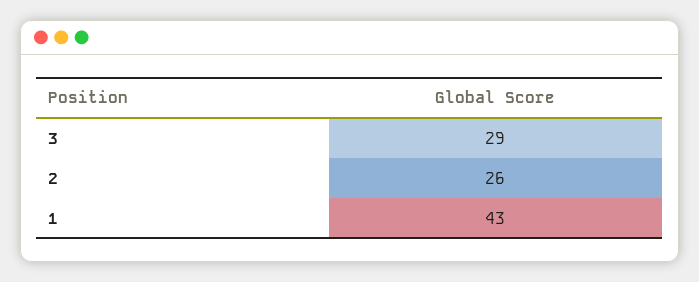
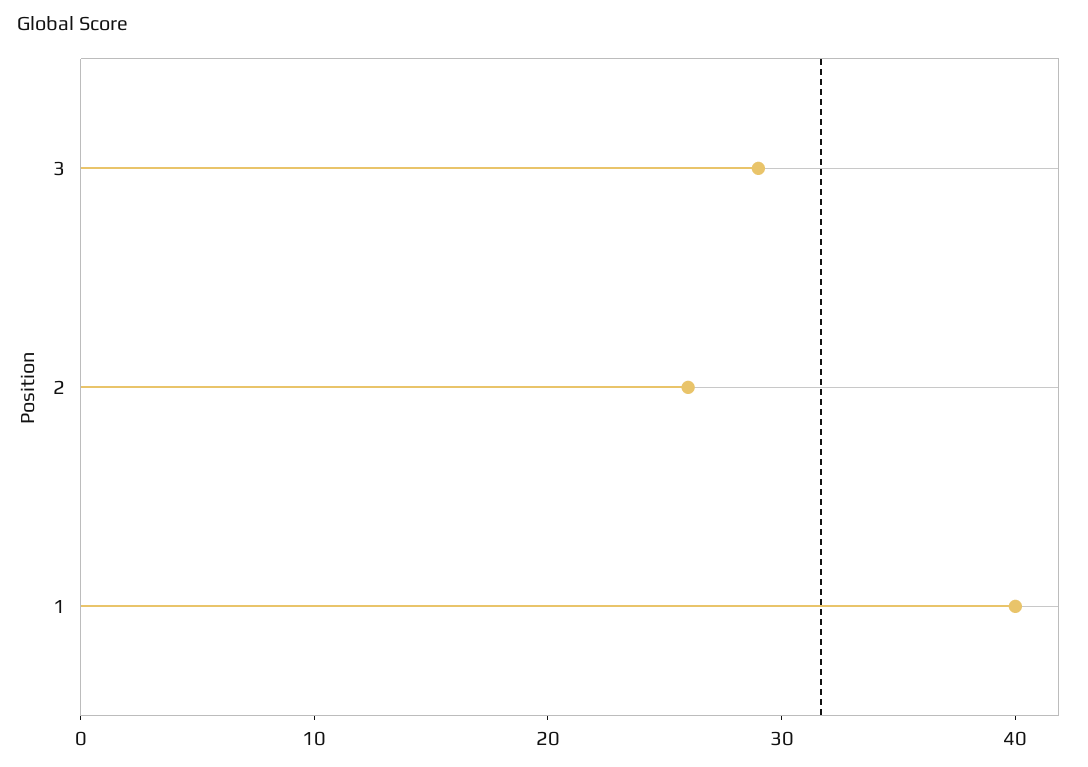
1: 43 -> 40

